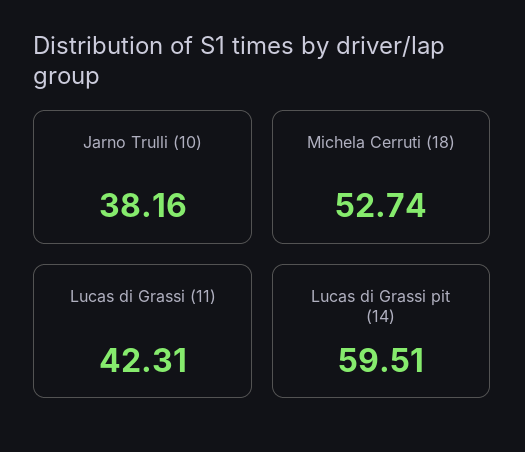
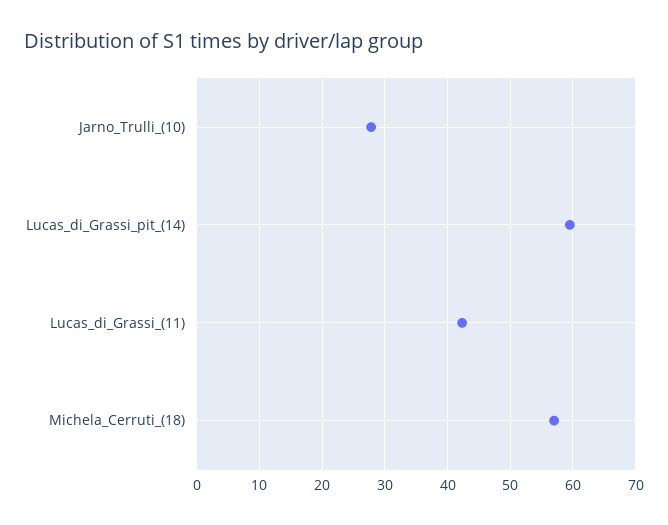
Jarno Trulli (10): 38.16 -> 28
Michela Cerruti (18): 52.74 -> 57

